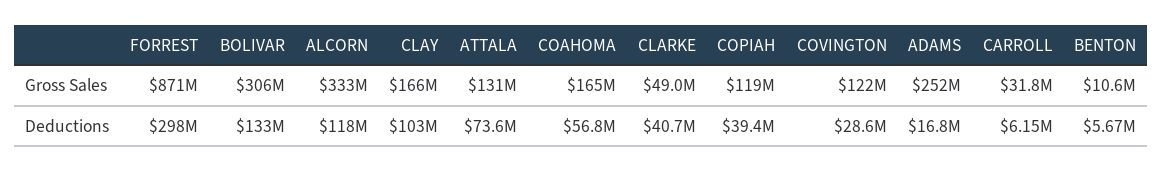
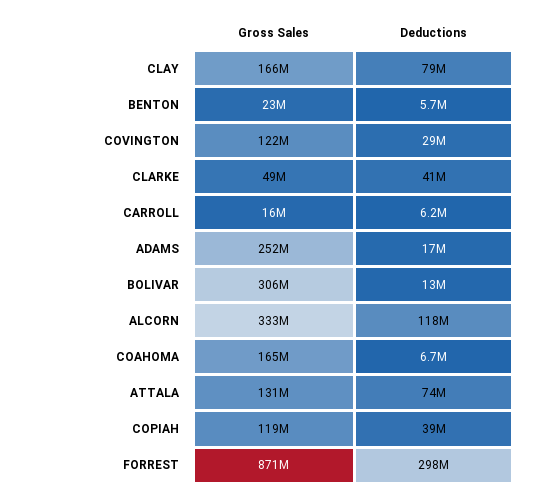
CARROLL, Gross Sales: 31800000 -> 16000000
BENTON, Gross Sales: 10600000 -> 23000000
BOLIVAR, Deductions: 133000000 -> 13000000
CLAY, Deductions: 103000000 -> 79000000
COAHOMA, Deductions: 56800000 -> 6700000

